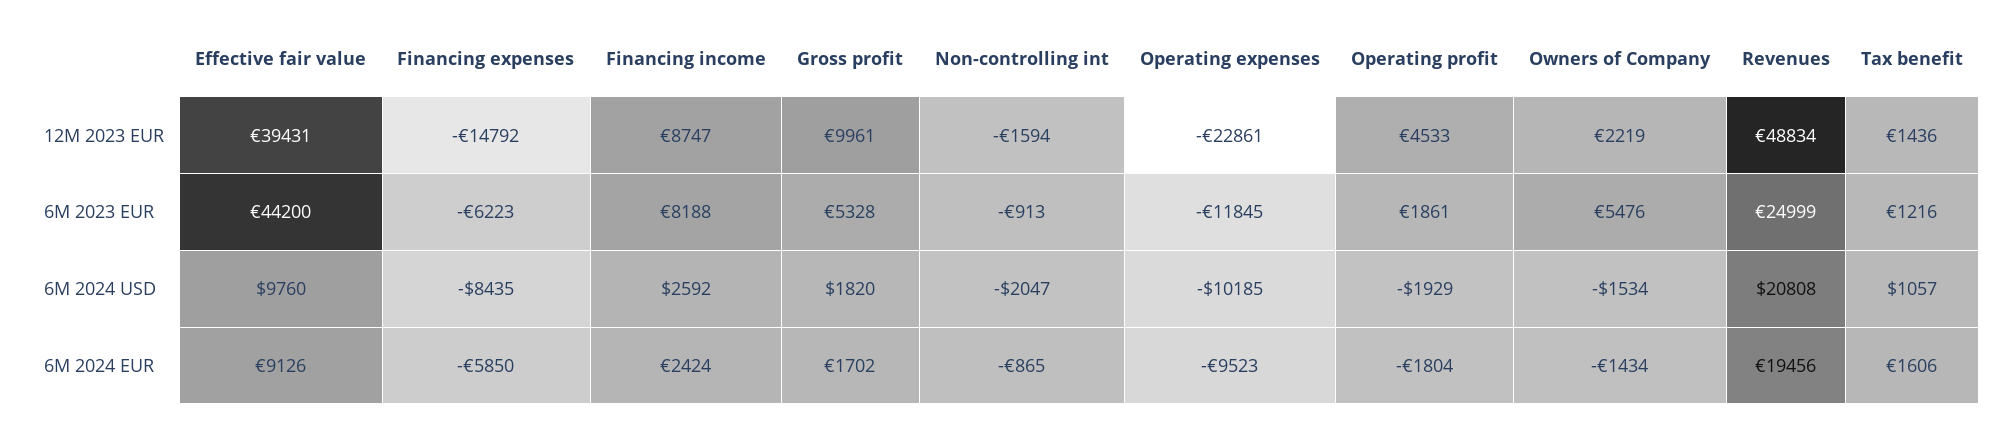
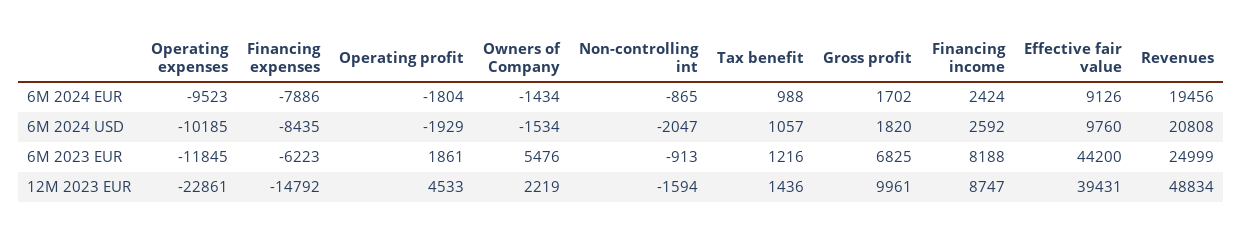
Gross profit, 6M 2023 EUR: 5328 -> 6825
Financing expenses, 6M 2024 EUR: -5850 -> -7886
Tax benefit, 6M 2024 EUR: 1606 -> 988

